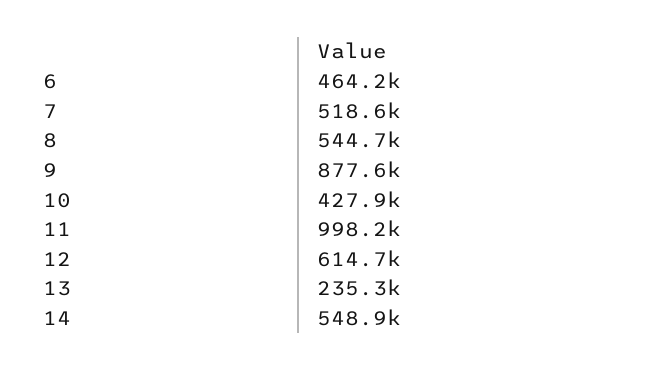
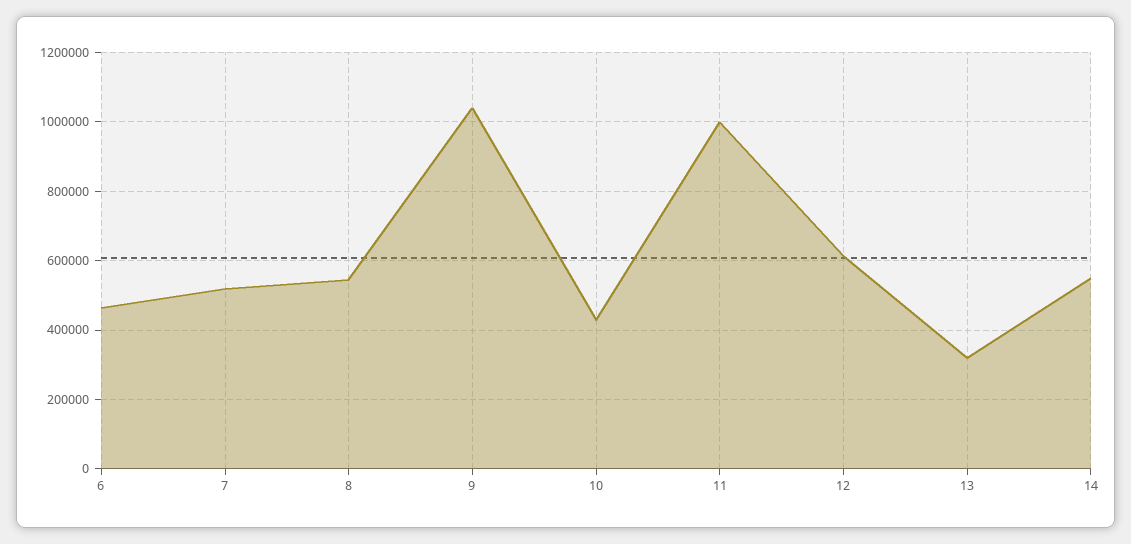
9: 877600 -> 1040000
13: 235300 -> 320000

